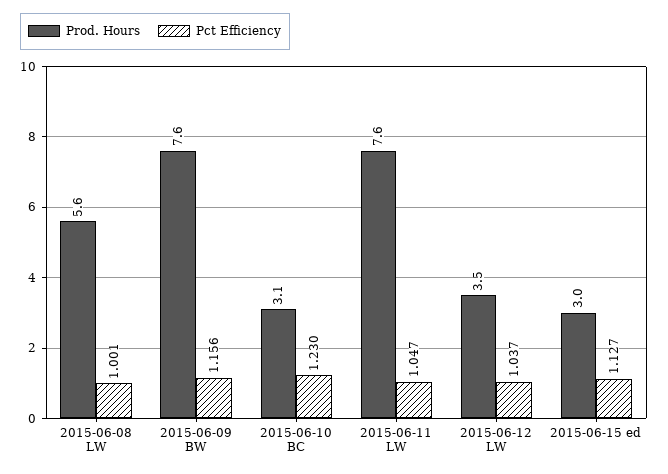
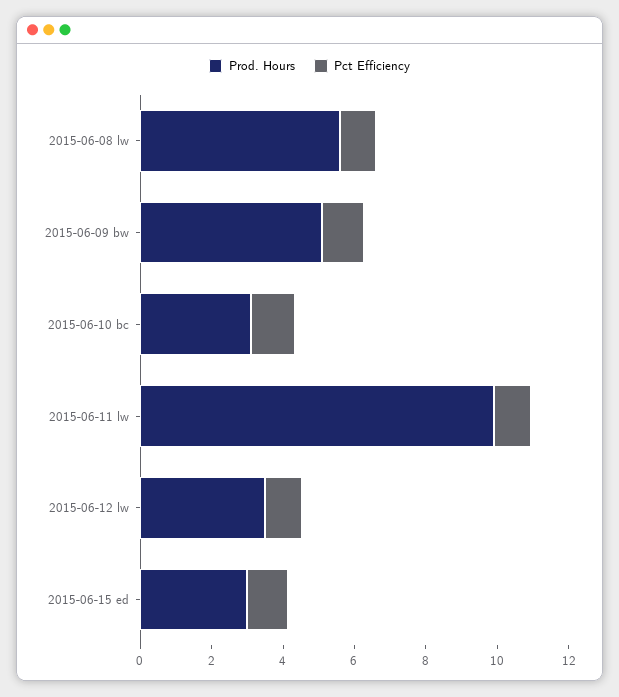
Prod. Hours, 2015-06-09 BW: 7.6 -> 5
Prod. Hours, 2015-06-11 LW: 7.6 -> 10

